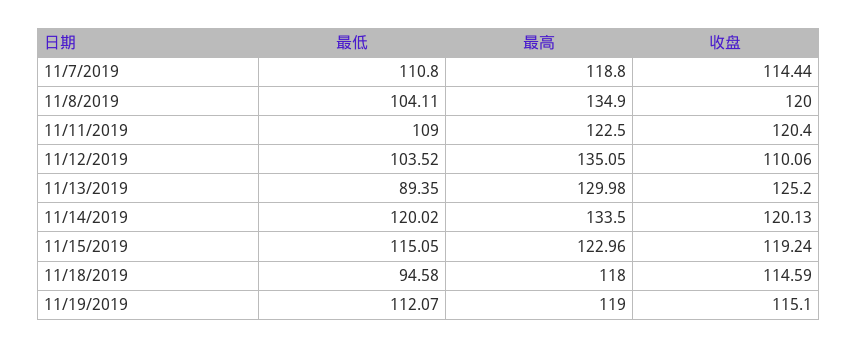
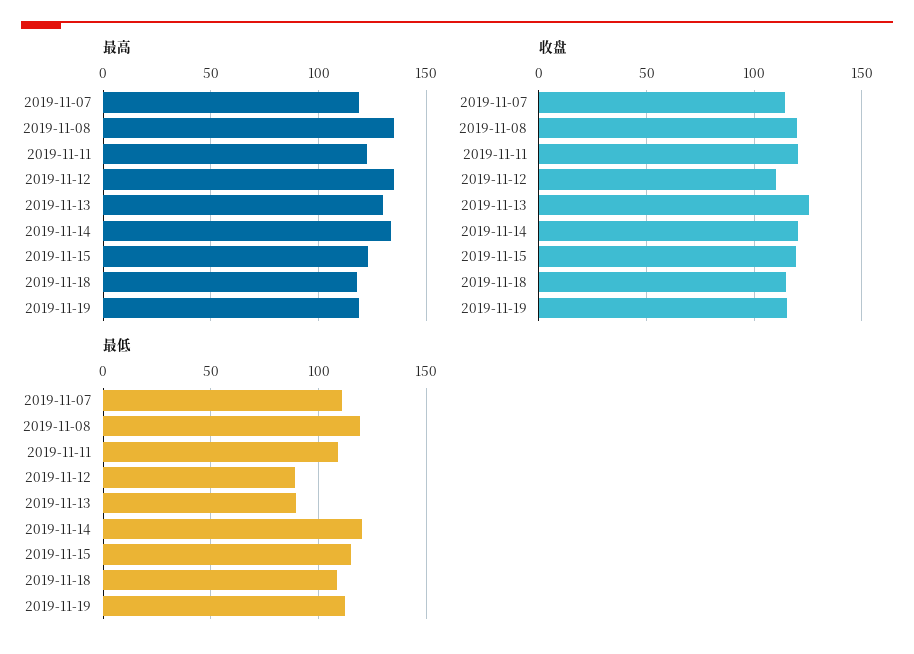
最低, 11/8/2019: 104.11 -> 120
最低, 11/12/2019: 103.52 -> 90
最低, 11/18/2019: 94.58 -> 110

